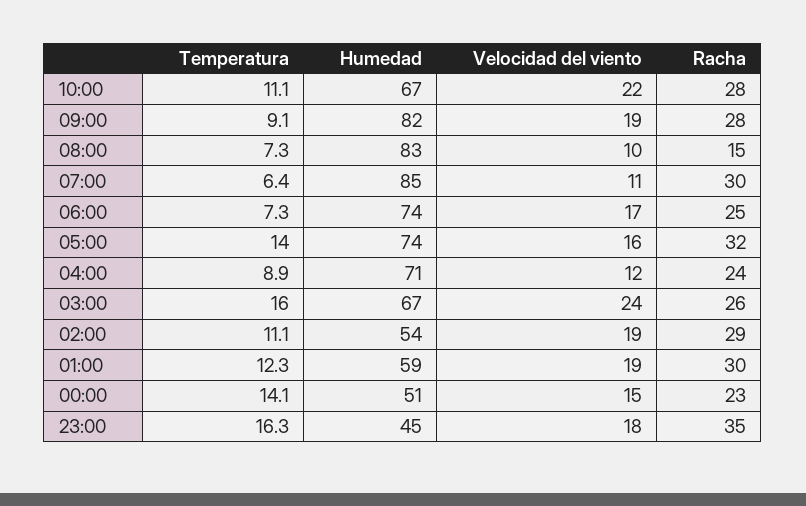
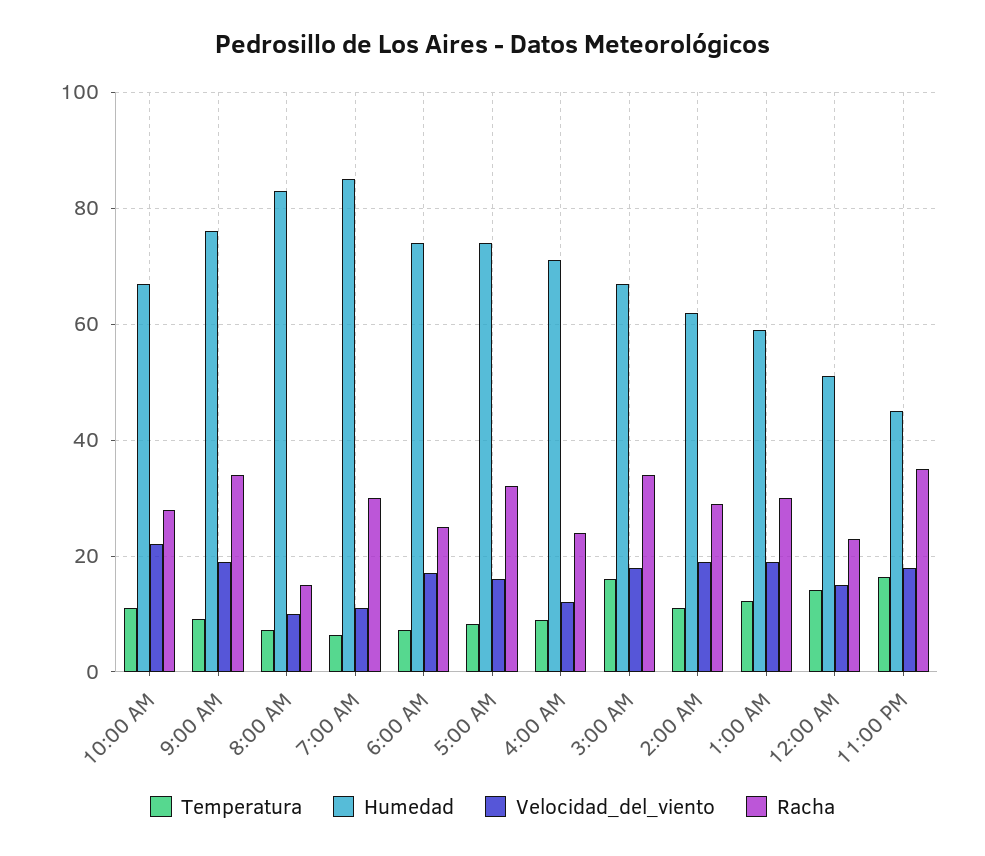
Humedad, 09:00: 82 -> 76
Racha, 09:00: 28 -> 34
Temperatura, 05:00: 14 -> 8
Velocidad del viento, 03:00: 24 -> 18
Racha, 03:00: 26 -> 34
Humedad, 02:00: 54 -> 62

